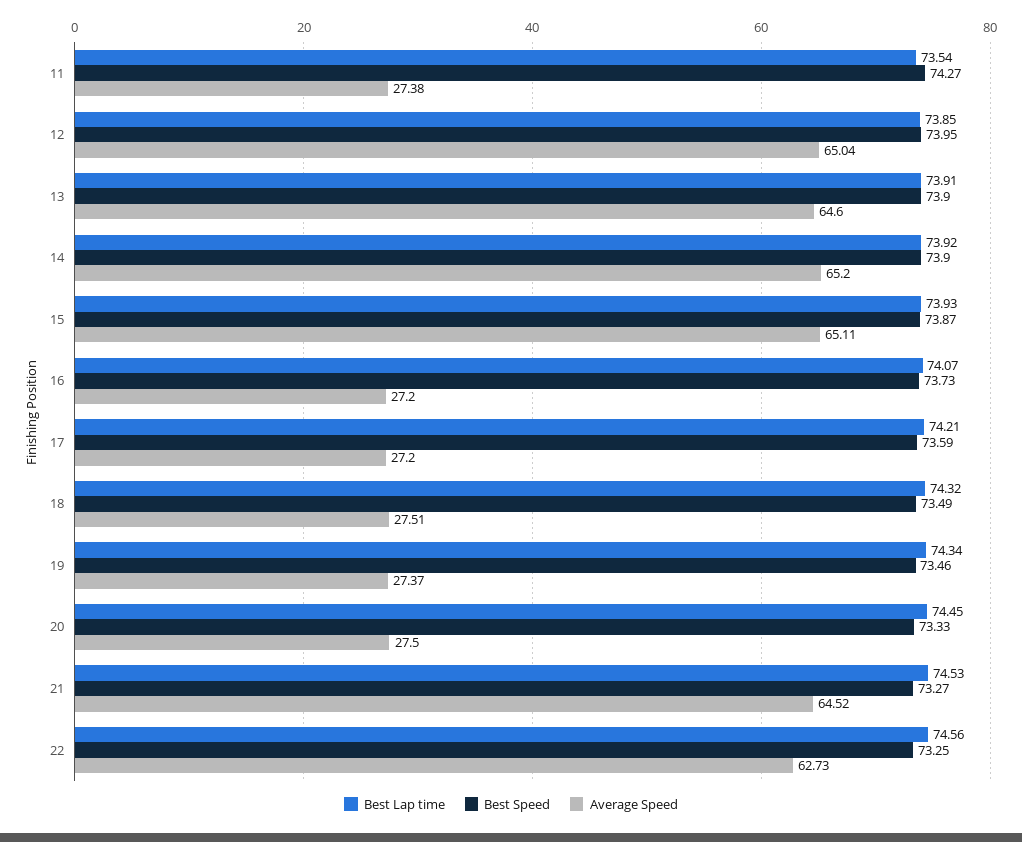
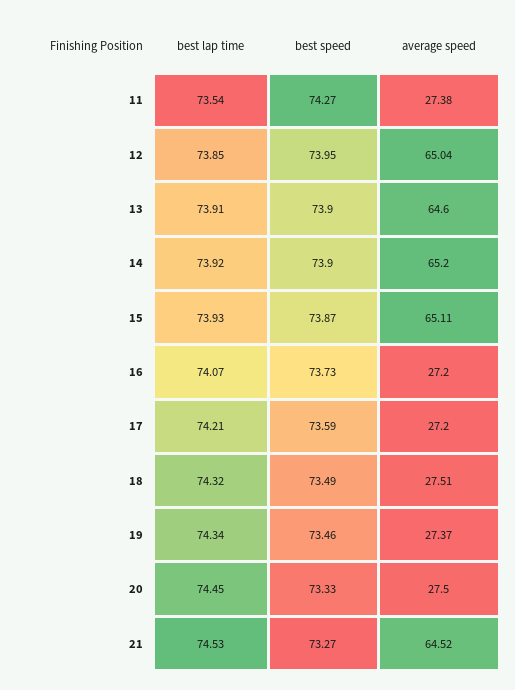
Best Lap time, 22: 74.56 -> none
Best Speed, 22: 73.25 -> none
Average Speed, 22: 62.73 -> none

